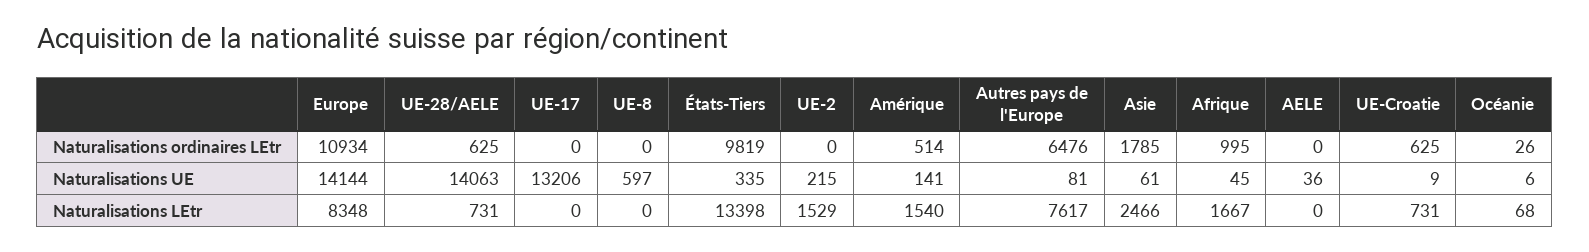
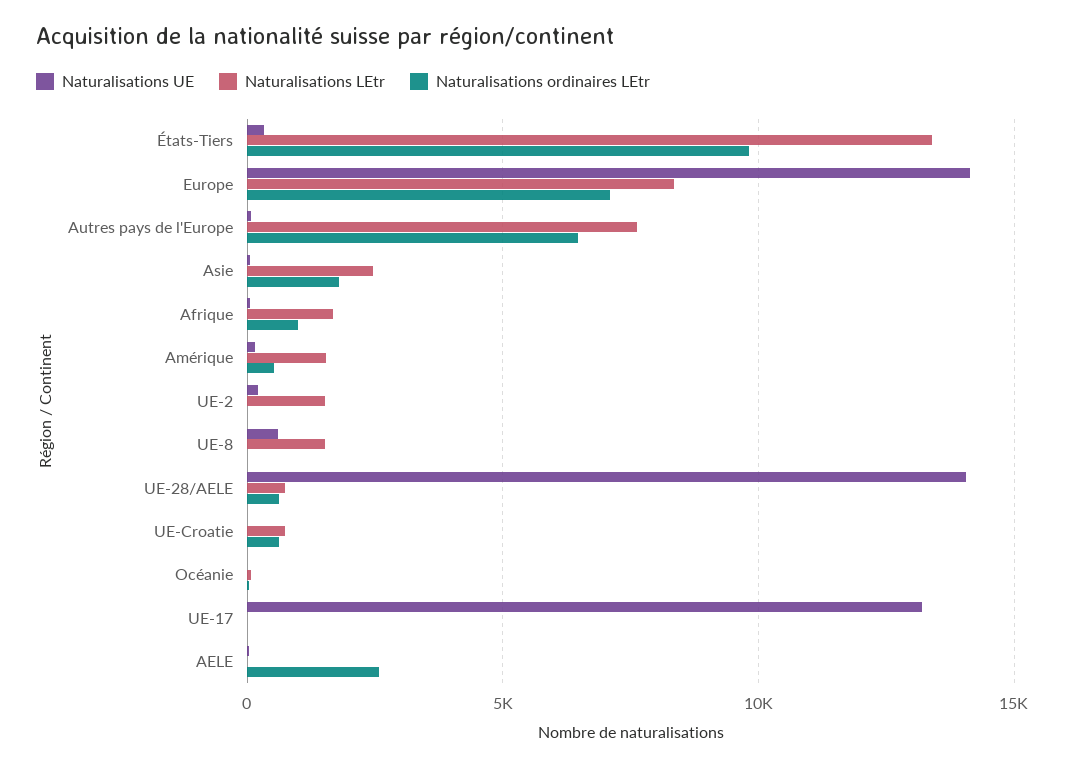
Naturalisations ordinaires LEtr, Europe: 10934 -> 7000
Naturalisations ordinaires LEtr, AELE: 0 -> 2500
Naturalisations LEtr, UE-8: 0 -> 1500

